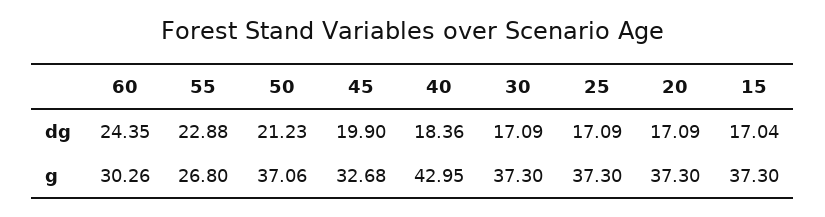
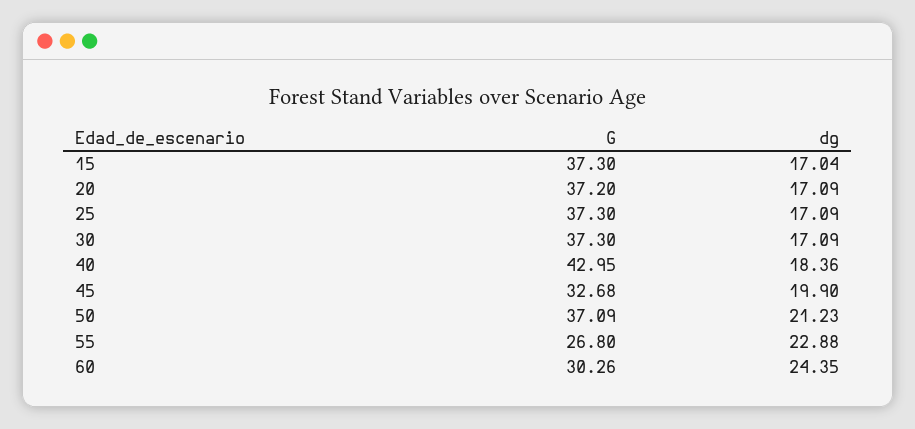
50, g: 37.06 -> 37.09
20, g: 37.3 -> 37.2

